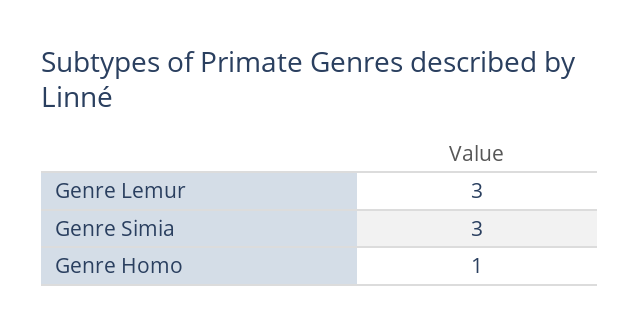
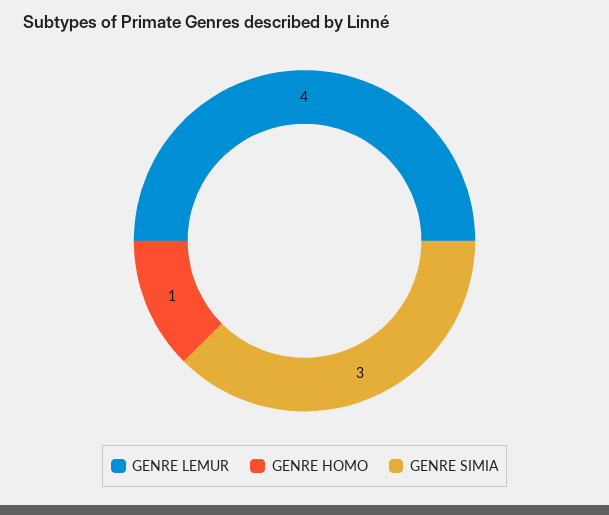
Genre Lemur: 3 -> 4

